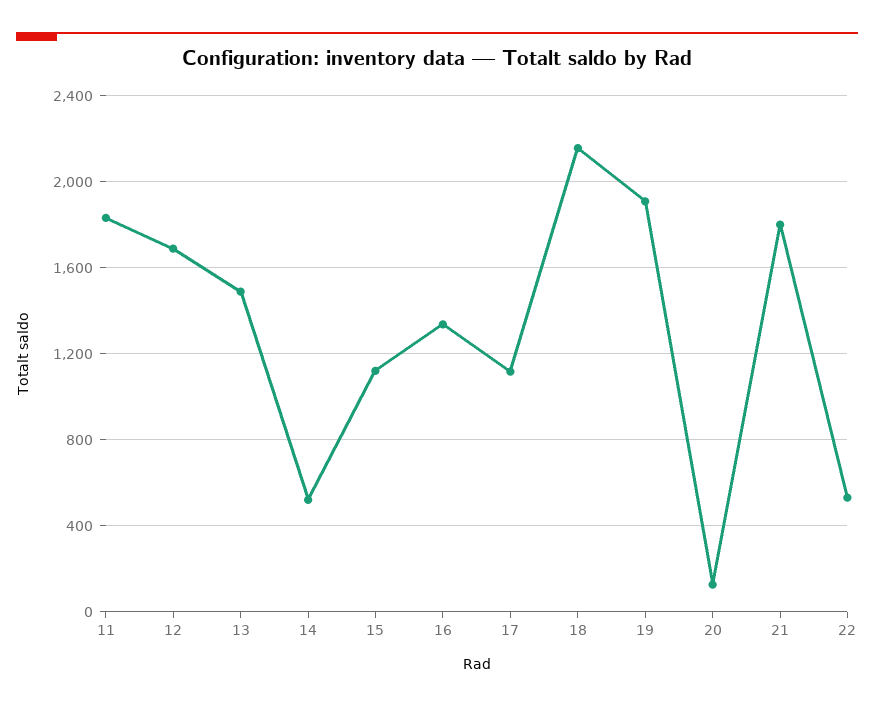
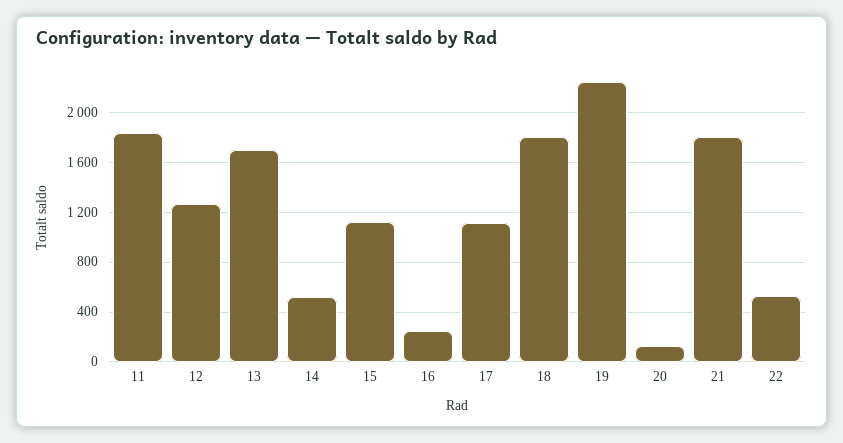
12: 1700 -> 1250
13: 1500 -> 1700
16: 1350 -> 250
18: 2150 -> 1800
19: 1900 -> 2250

